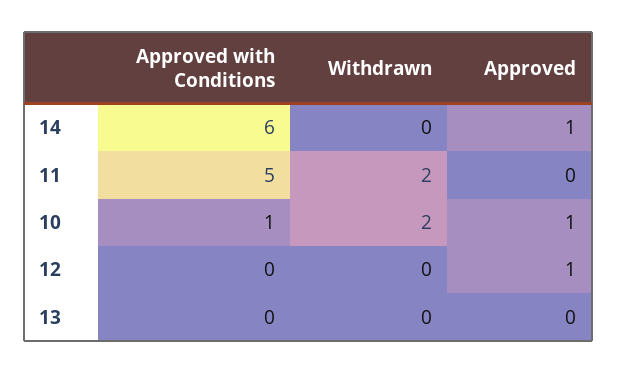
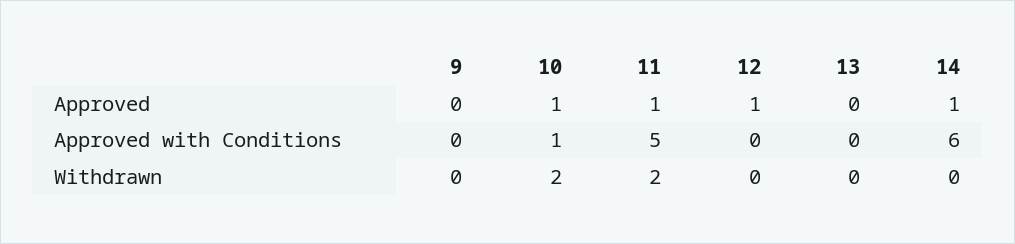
Approved, 11: 0 -> 1
Approved, 9: none -> 0
Approved with Conditions, 9: none -> 0
Withdrawn, 9: none -> 0

